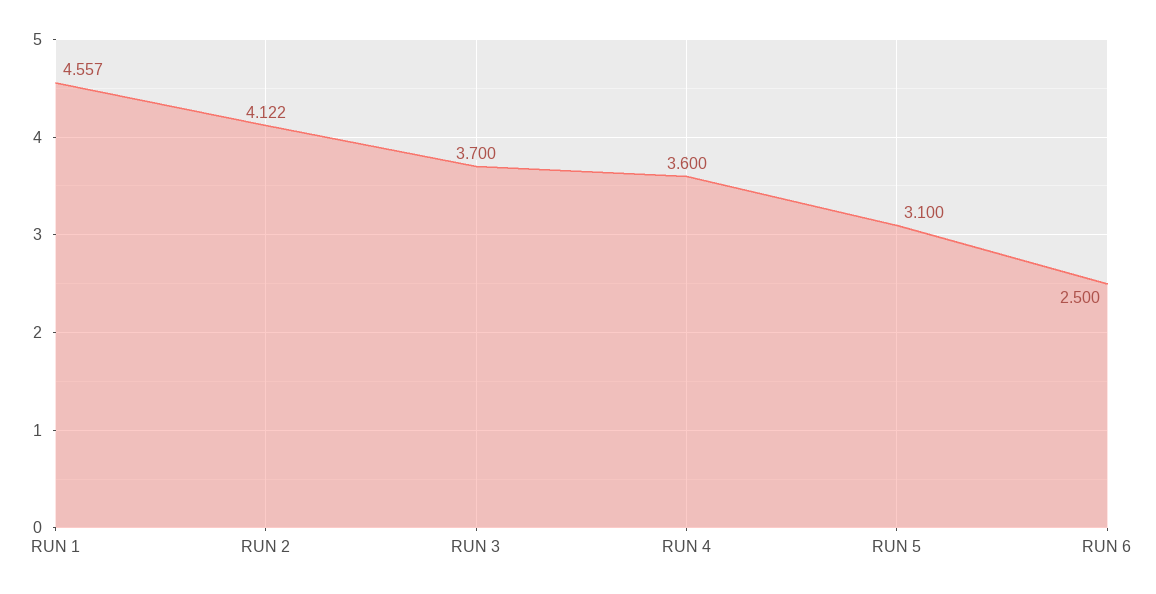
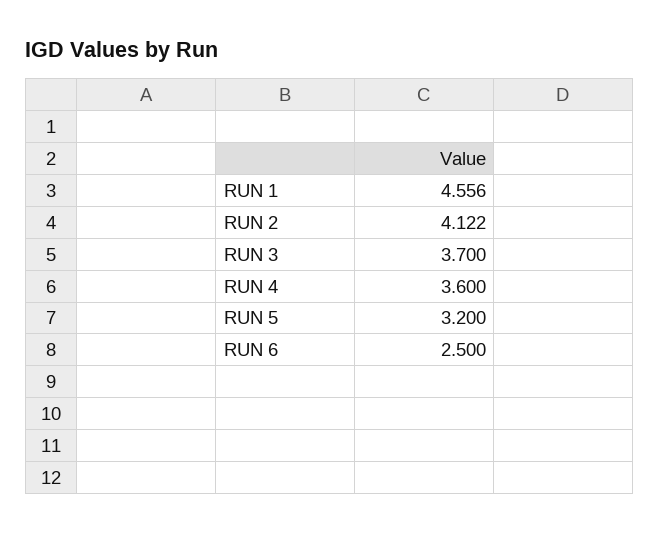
RUN 1: 4.557 -> 4.556
RUN 5: 3.1 -> 3.2

